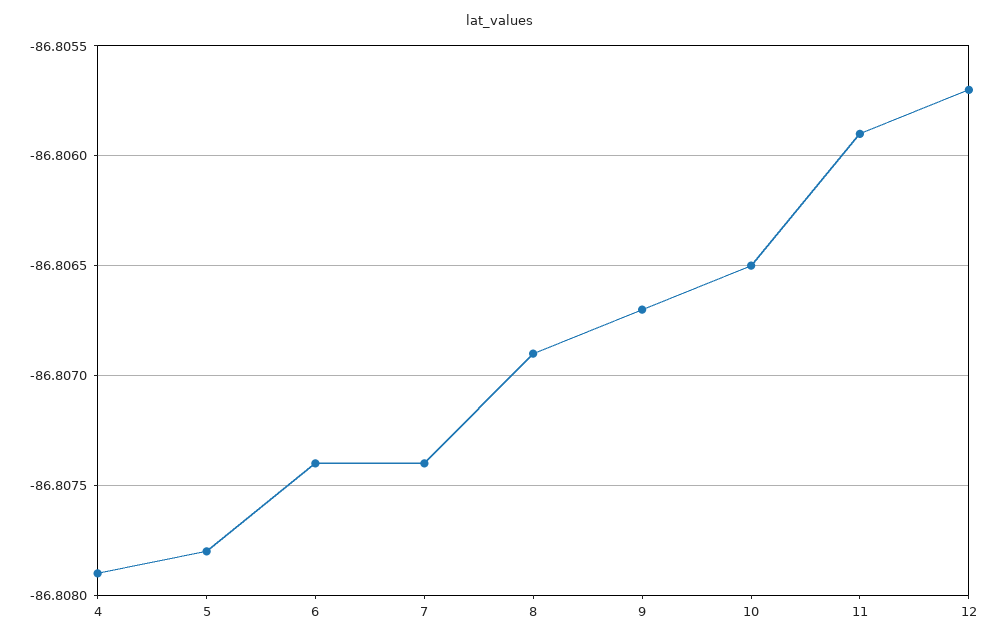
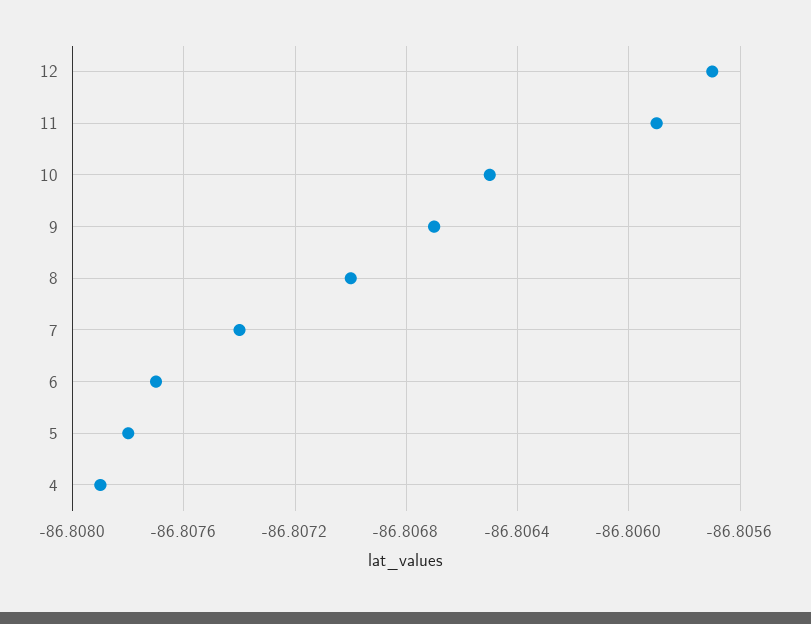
6: -86.8074 -> -86.8077
8: -86.8069 -> -86.807

